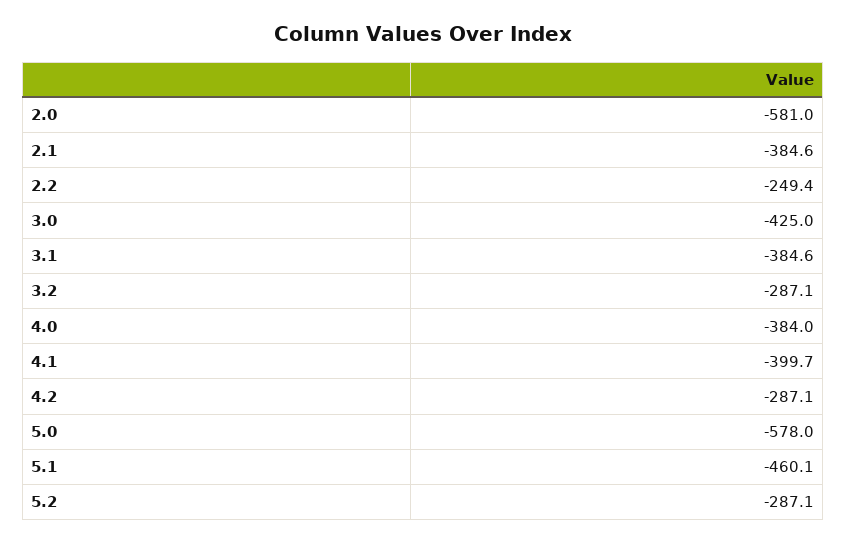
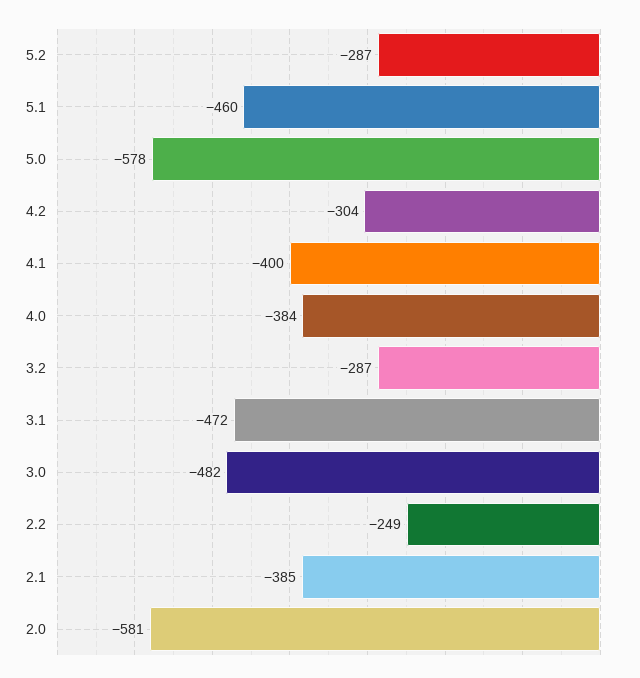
3.0: -425 -> -482
3.1: -384.6 -> -472
4.2: -287.1 -> -304

